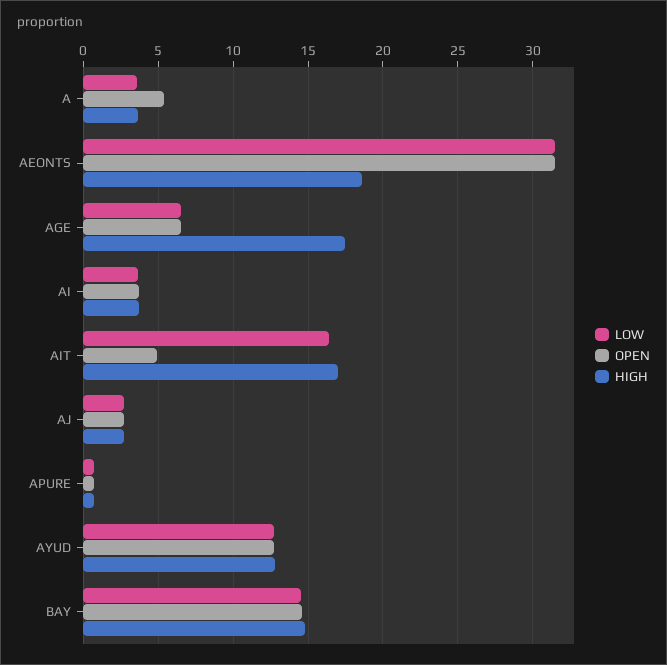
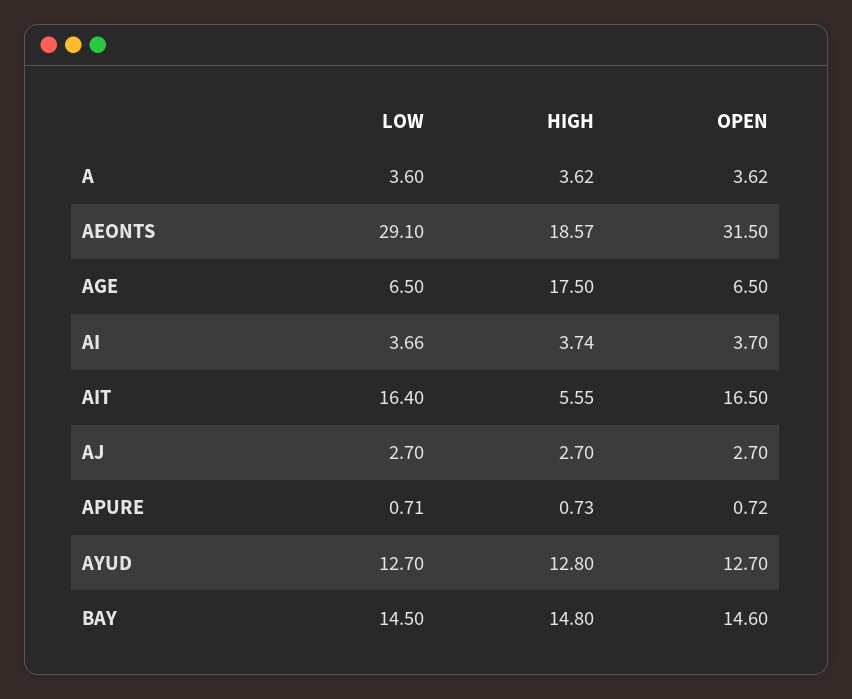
OPEN, A: 5.5 -> 3.62
LOW, AEONTS: 31.5 -> 29.1
OPEN, AIT: 5 -> 16.5
HIGH, AIT: 17 -> 5.55

